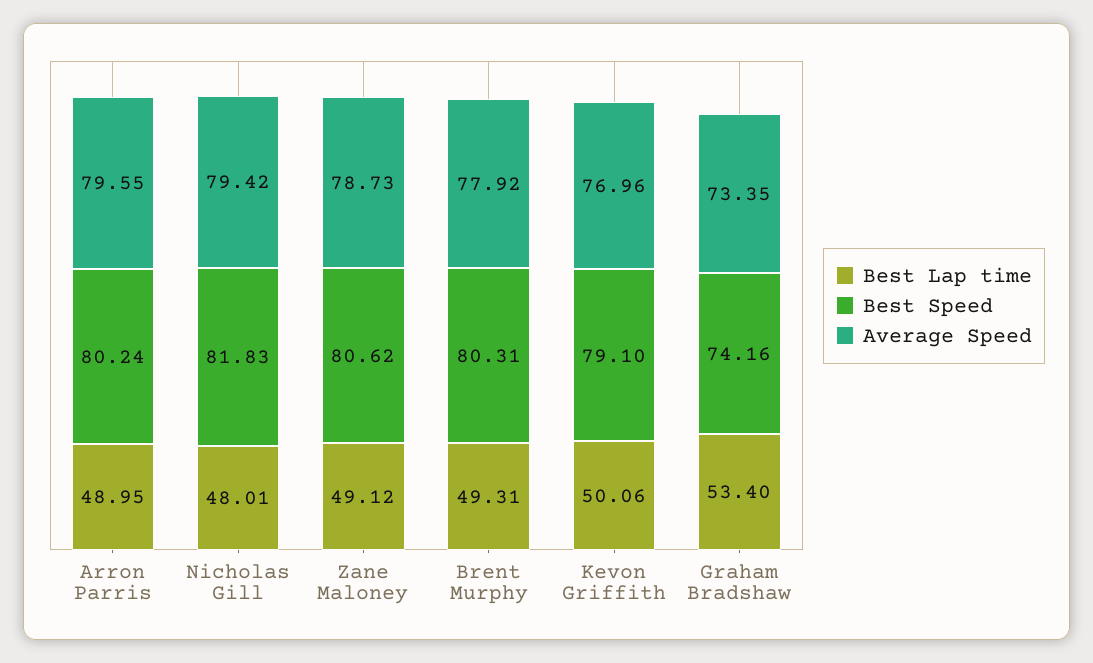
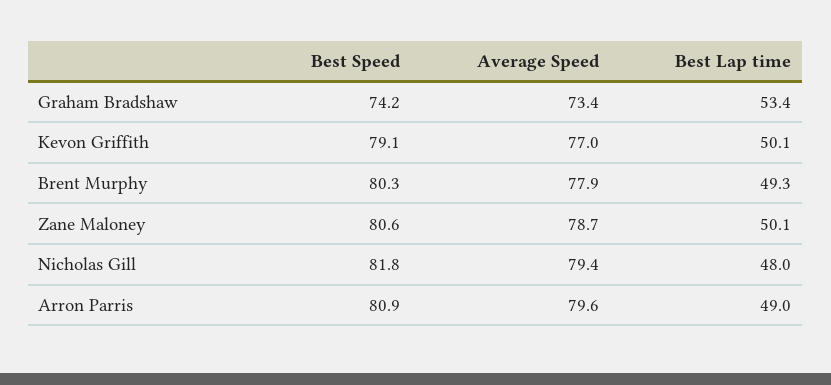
Best Speed, Arron Parris: 80.24 -> 80.9
Best Lap time, Zane Maloney: 49.12 -> 50.1

